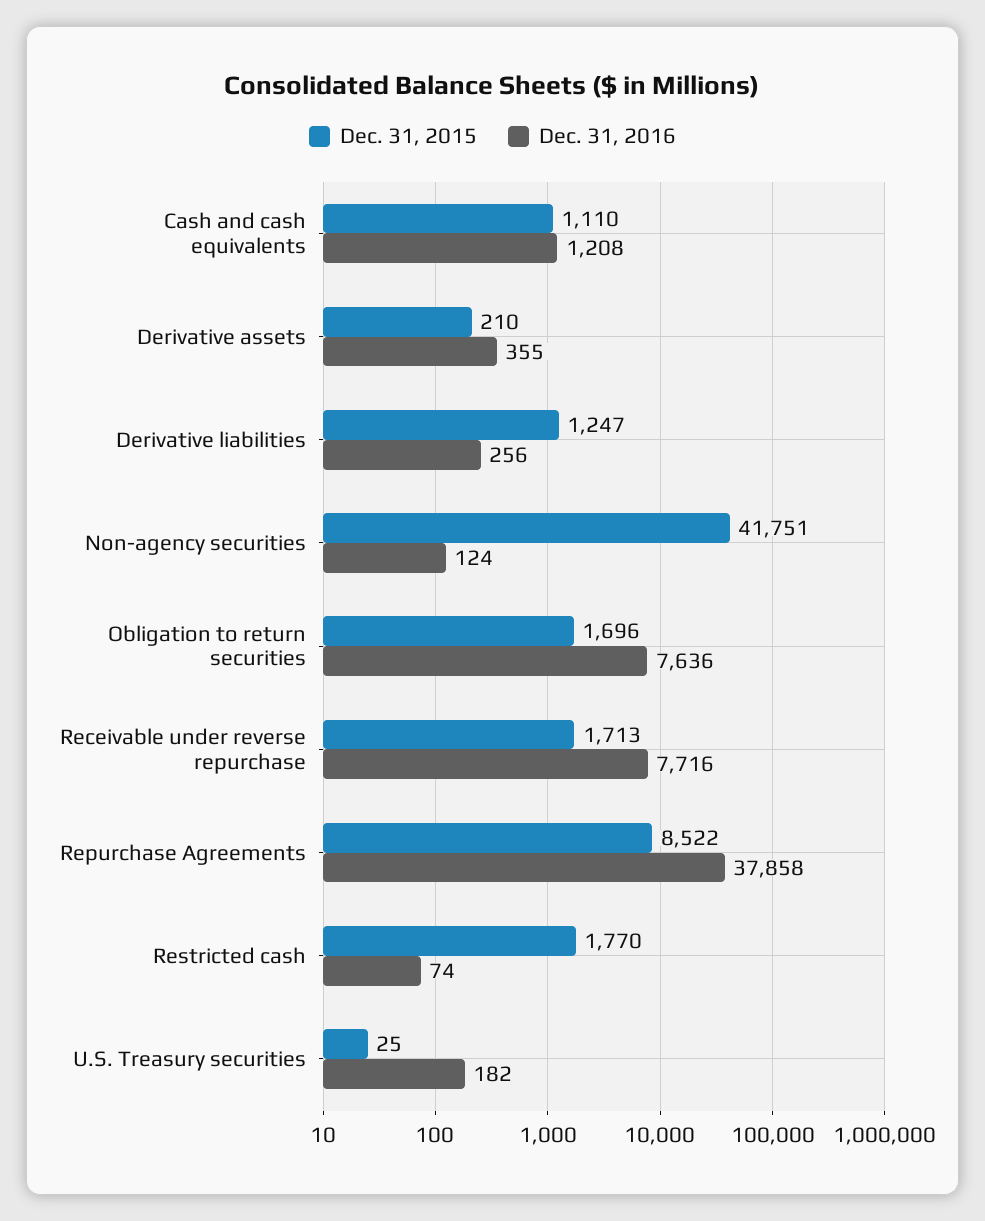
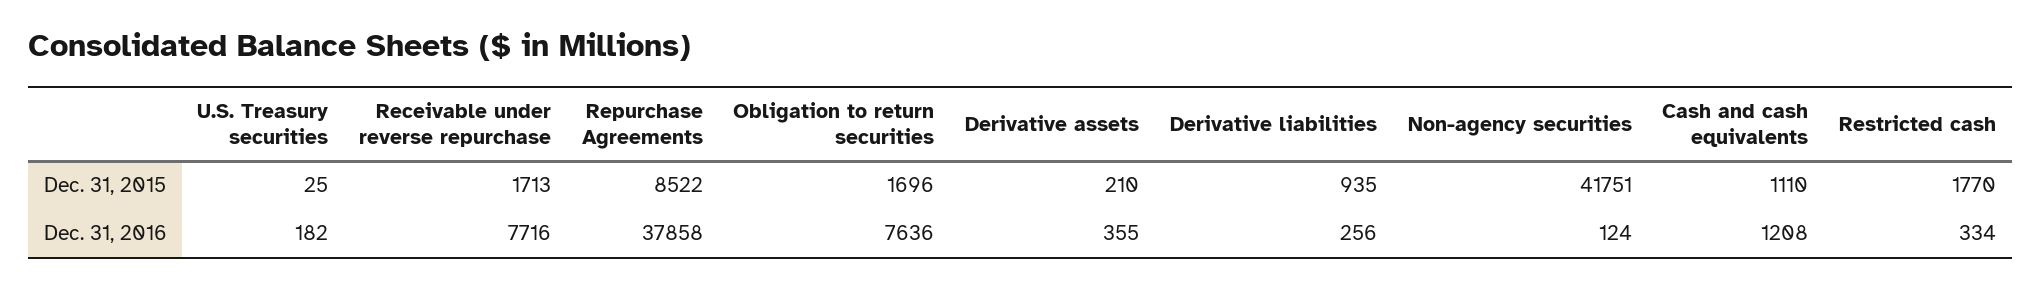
Dec. 31, 2015, Derivative liabilities: 1247 -> 935
Dec. 31, 2016, Restricted cash: 74 -> 334

